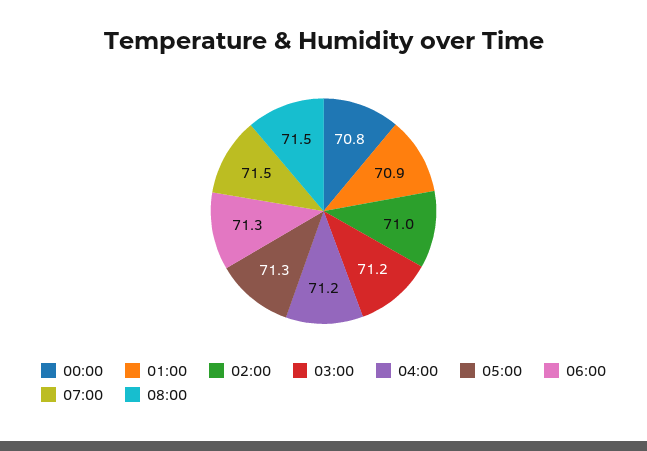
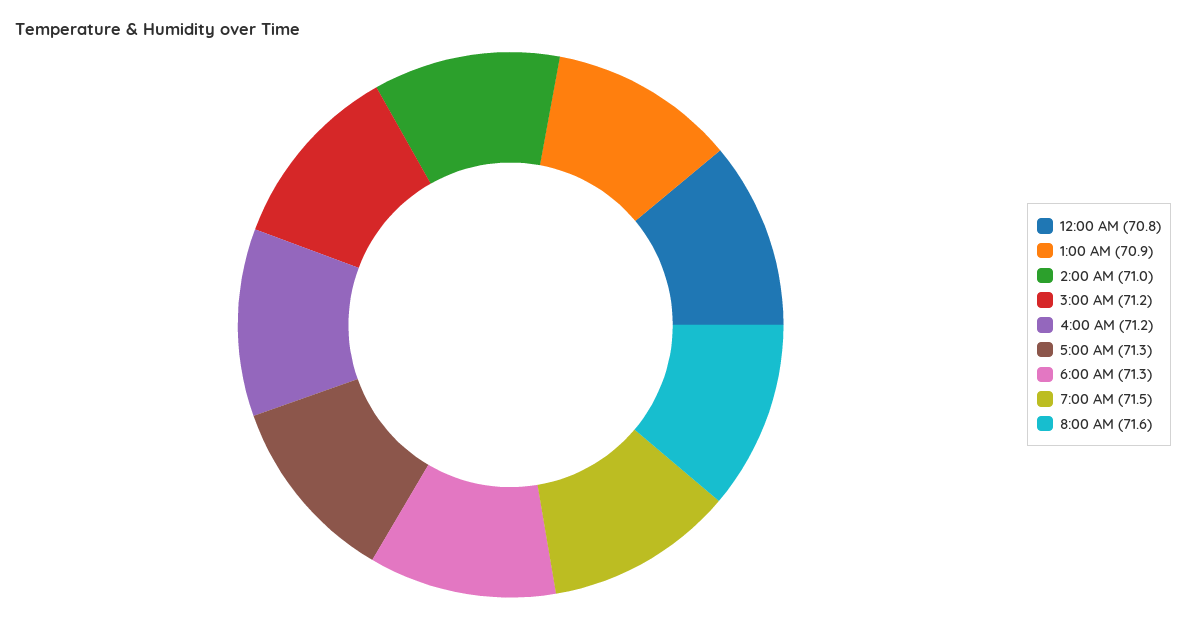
08:00: 71.5 -> 71.6

